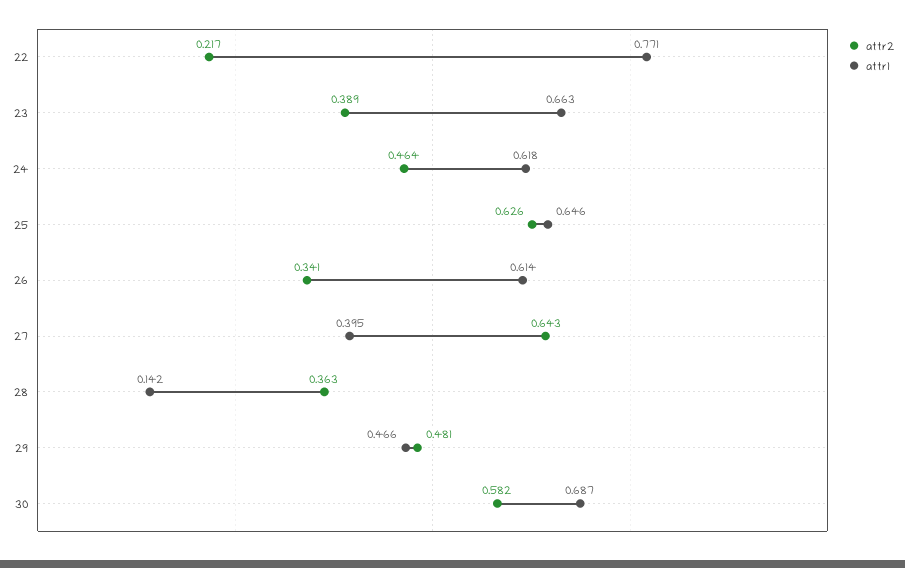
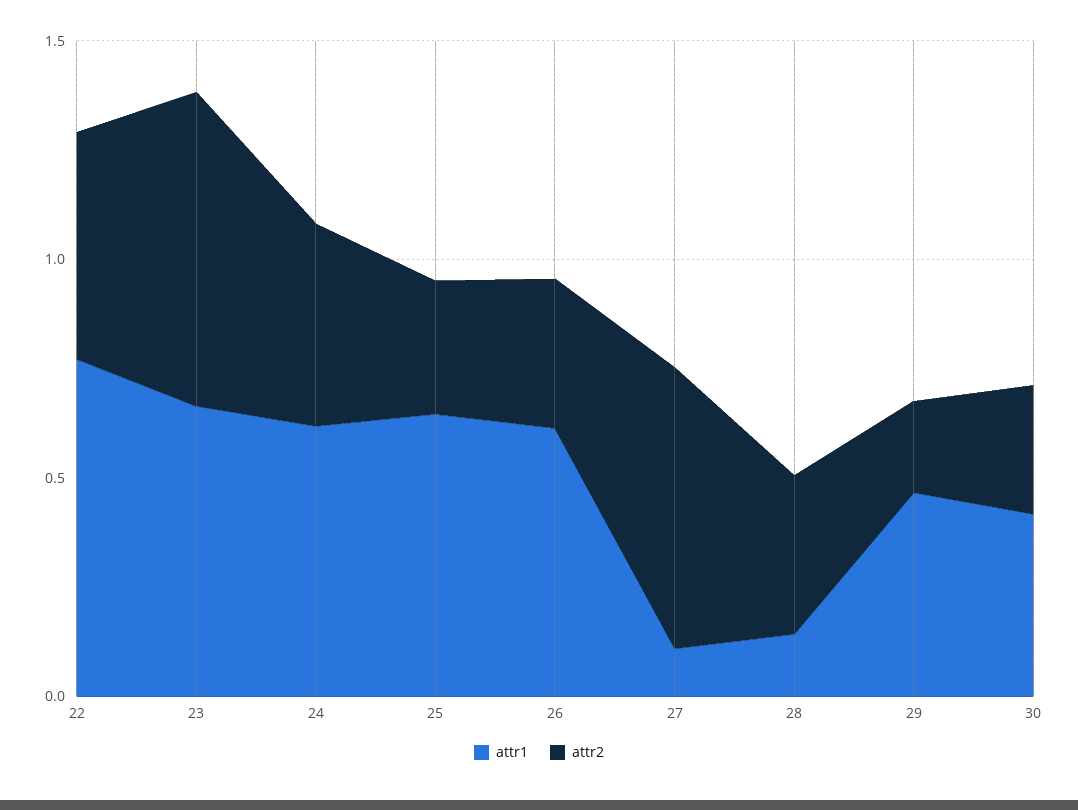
attr2, 22: 0.217 -> 0.5
attr2, 23: 0.389 -> 0.7
attr2, 25: 0.626 -> 0.3
attr1, 27: 0.395 -> 0.1
attr2, 29: 0.481 -> 0.2
attr2, 30: 0.582 -> 0.3
attr1, 30: 0.687 -> 0.4

